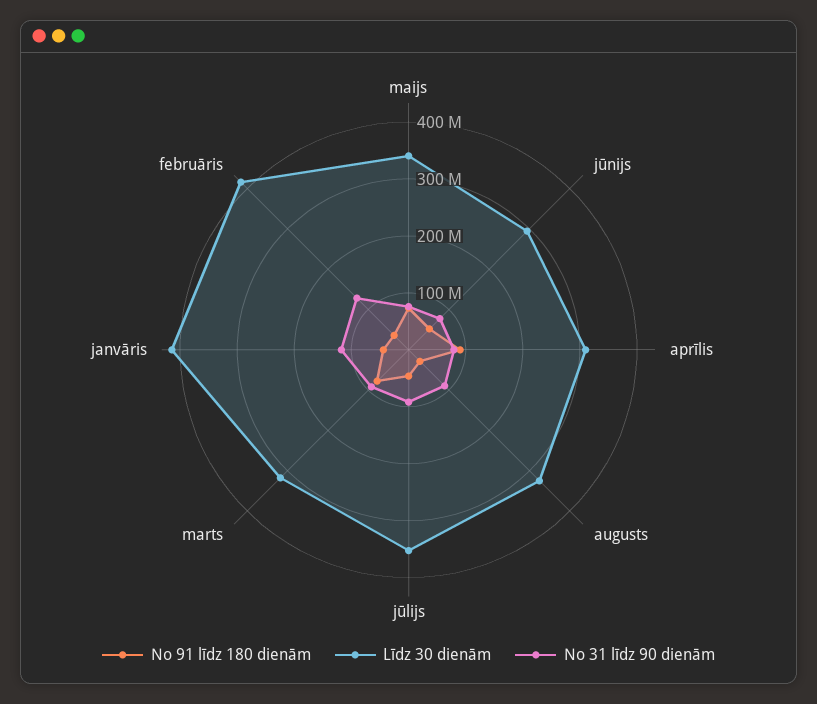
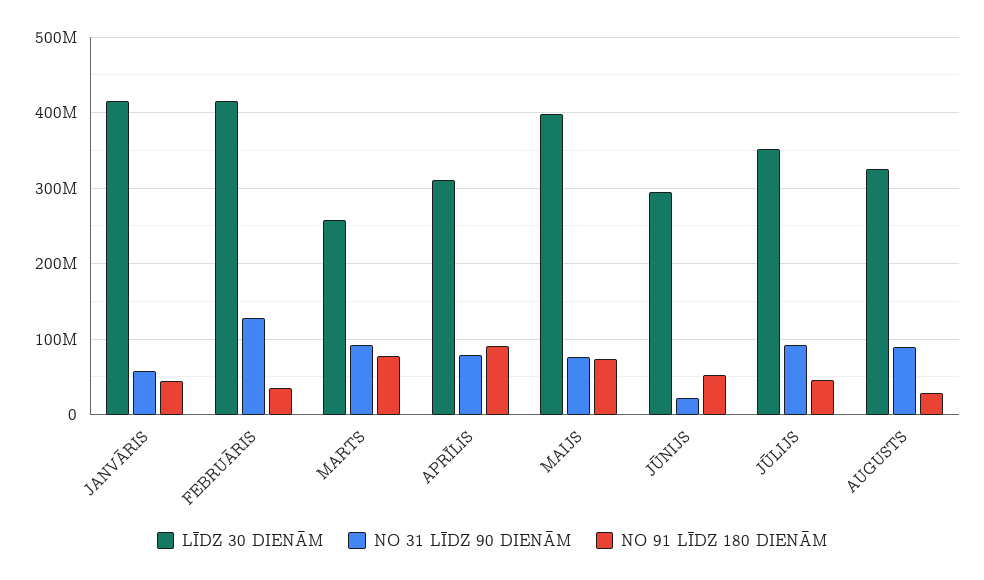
Līdz 30 dienām, maijs: 340000000 -> 400000000
No 31 līdz 90 dienām, jūnijs: 80000000 -> 20000000
Līdz 30 dienām, marts: 320000000 -> 260000000
No 31 līdz 90 dienām, janvāris: 120000000 -> 60000000

